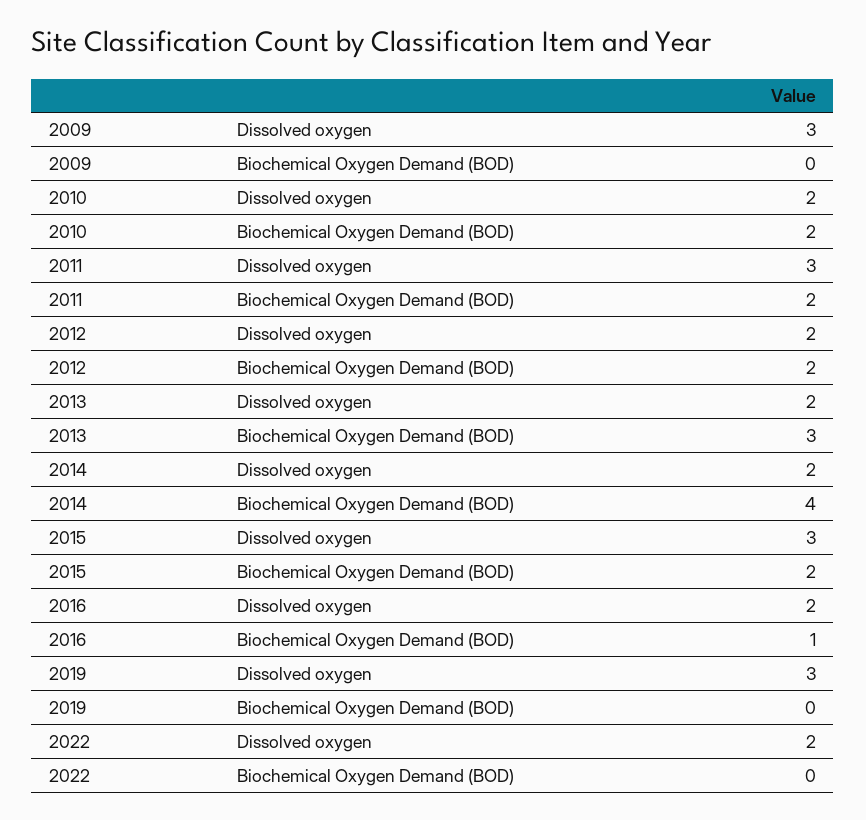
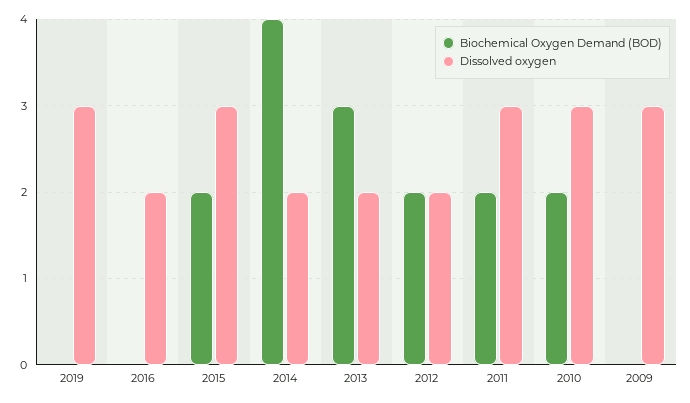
Dissolved oxygen, 2010: 2 -> 3
Biochemical Oxygen Demand (BOD), 2016: 1 -> 0
Dissolved oxygen, 2022: 2 -> none
Biochemical Oxygen Demand (BOD), 2022: 0 -> none

